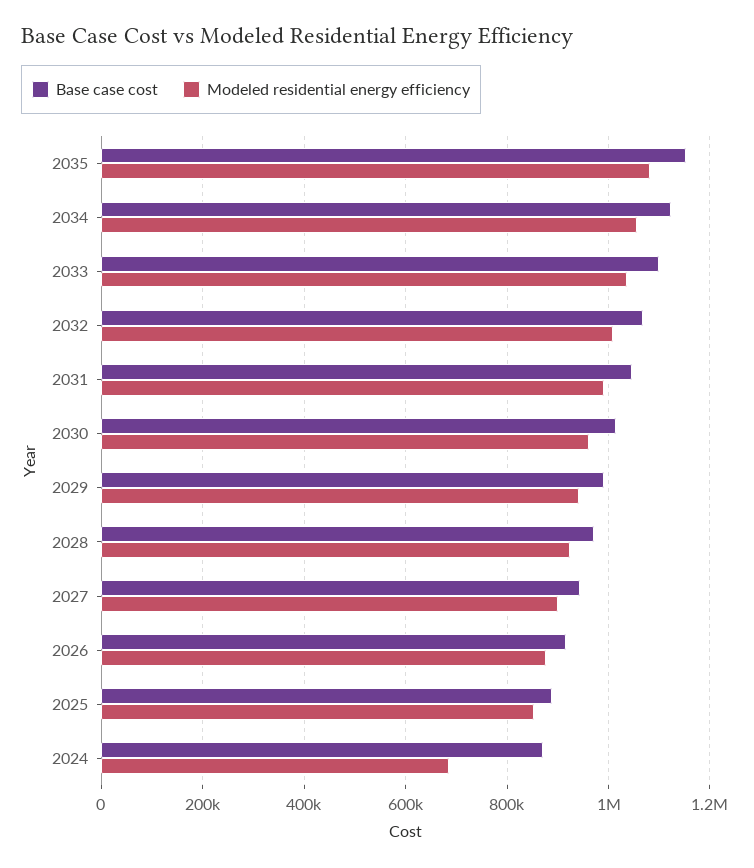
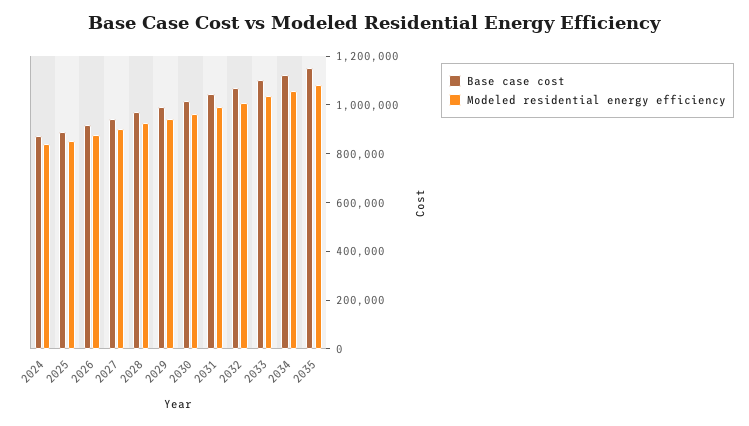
Modeled residential energy efficiency, 2024: 680000 -> 850000

